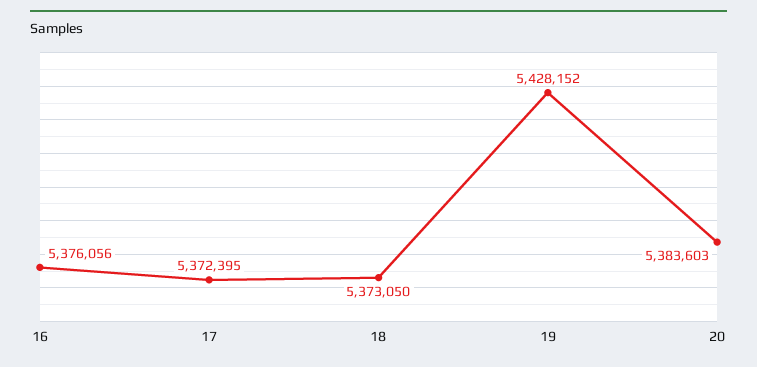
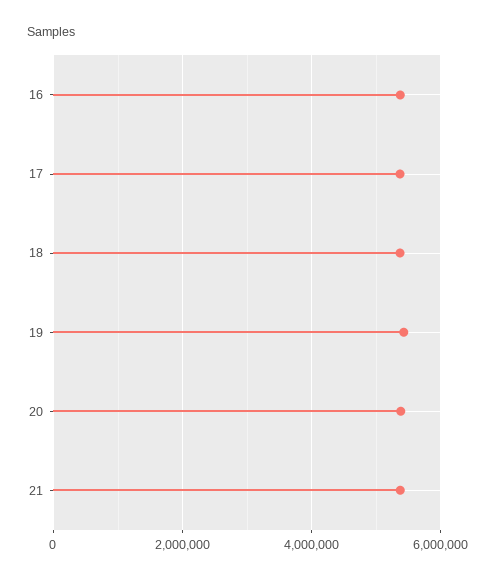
21: none -> 5400000

